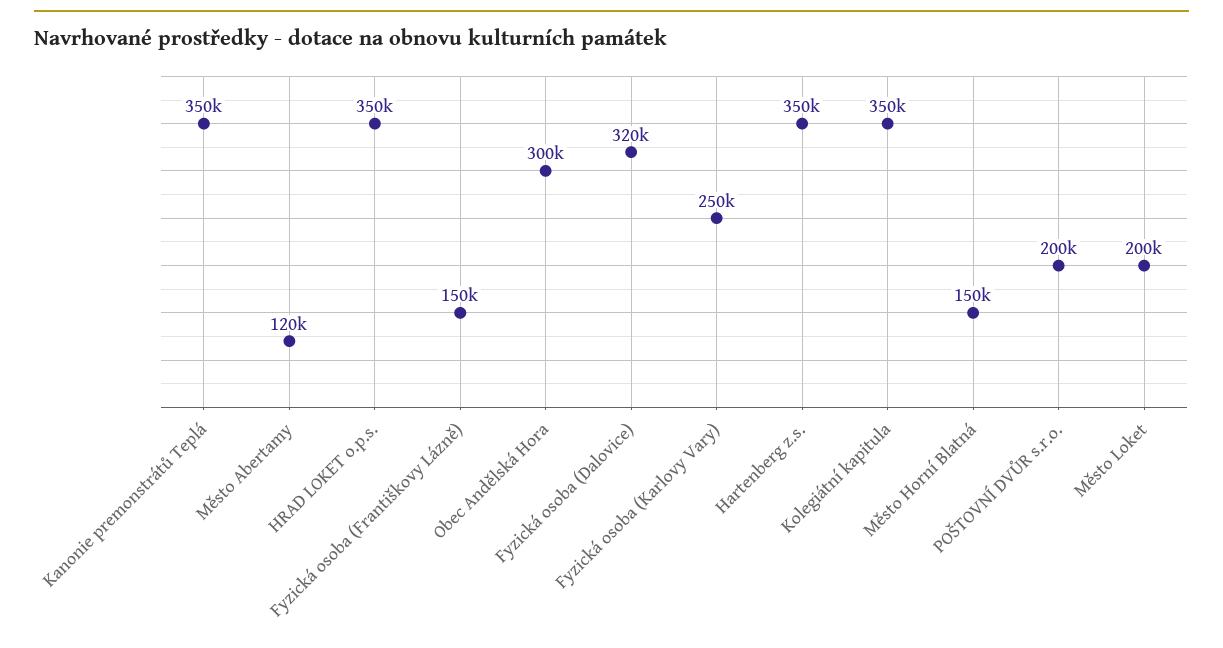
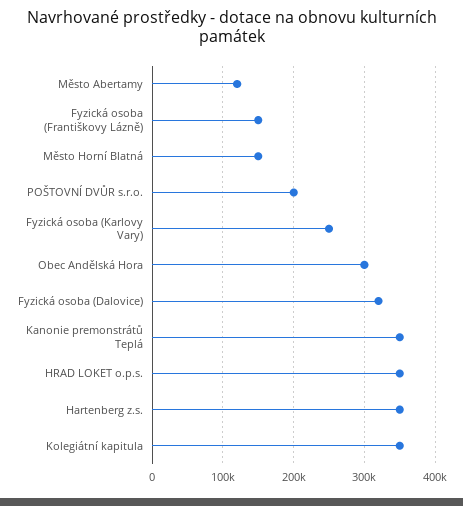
Město Loket: 200000 -> none

